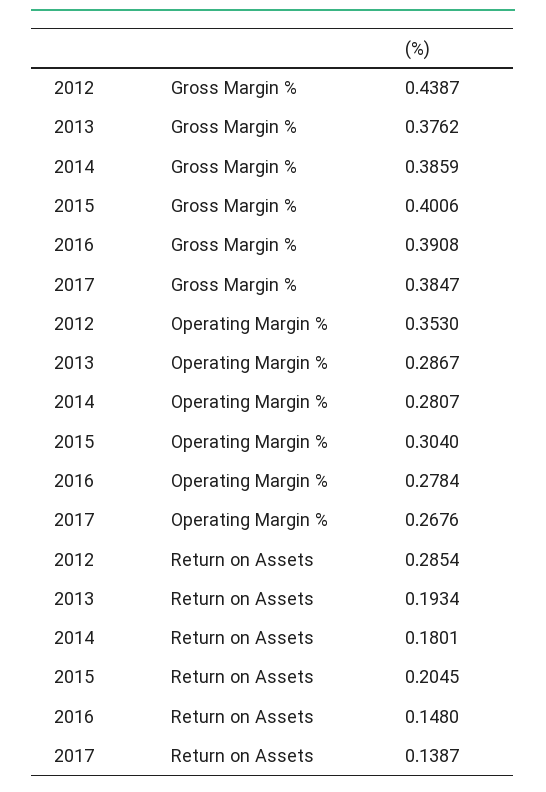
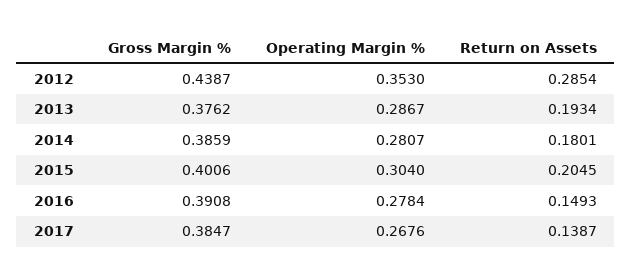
2016, Return on Assets: 0.148 -> 0.1493

